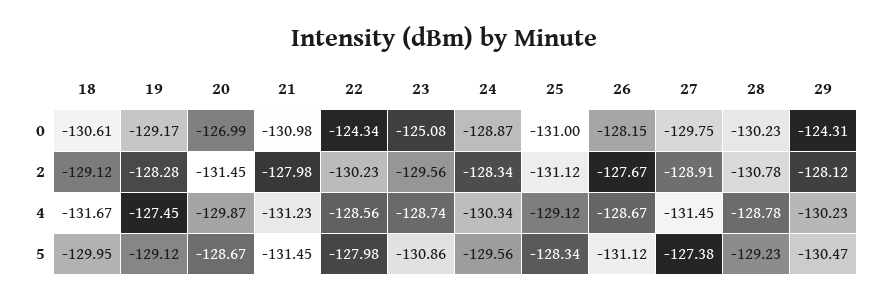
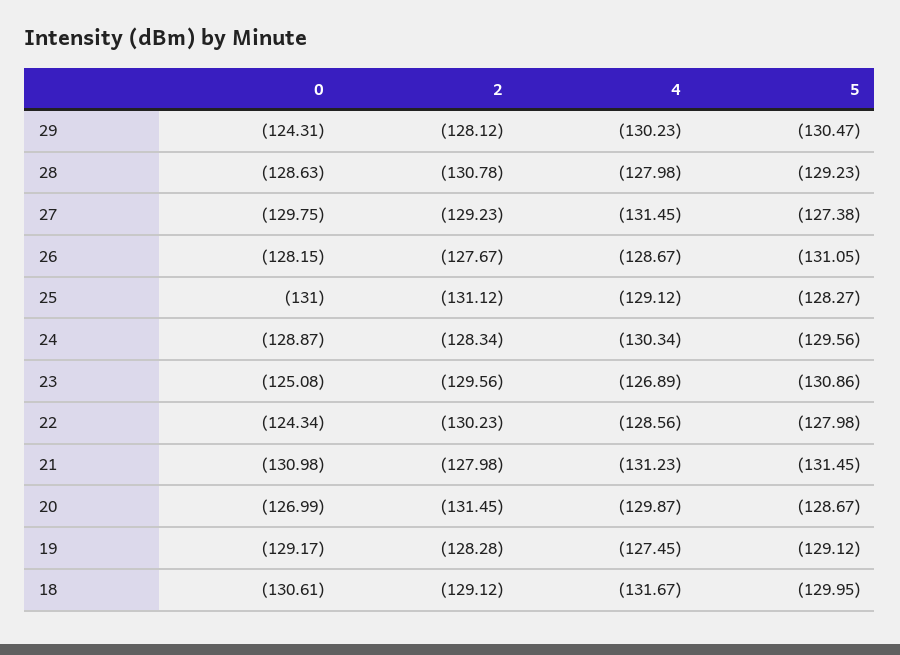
28, 0: -130.23 -> -128.63
27, 2: -128.91 -> -129.23
23, 4: -128.74 -> -126.89
28, 4: -128.78 -> -127.98
25, 5: -128.34 -> -128.27
26, 5: -131.12 -> -131.05

